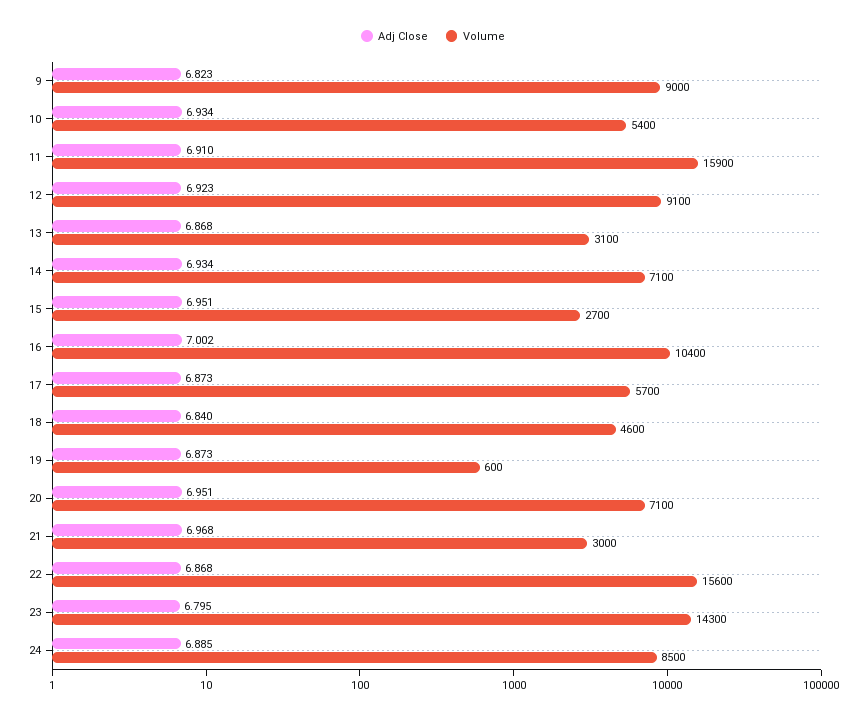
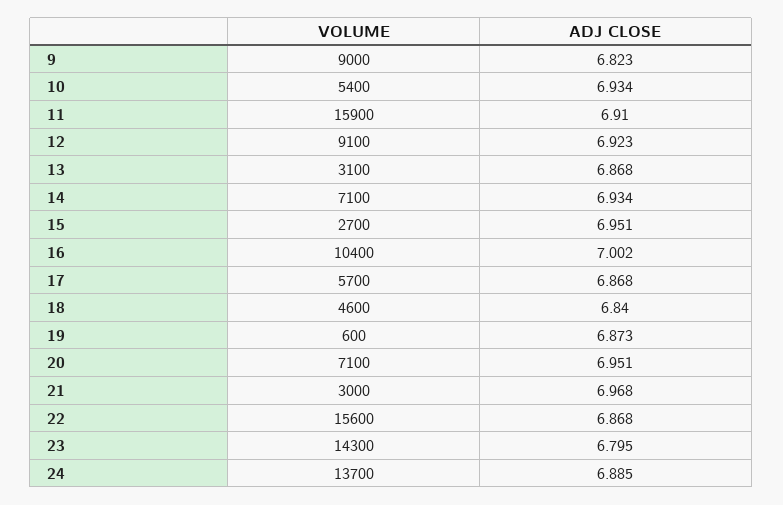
Adj Close, 17: 6.873 -> 6.868
Volume, 24: 8500 -> 13700

